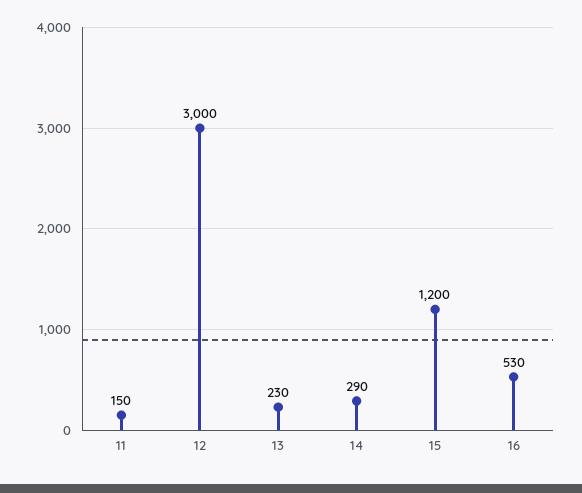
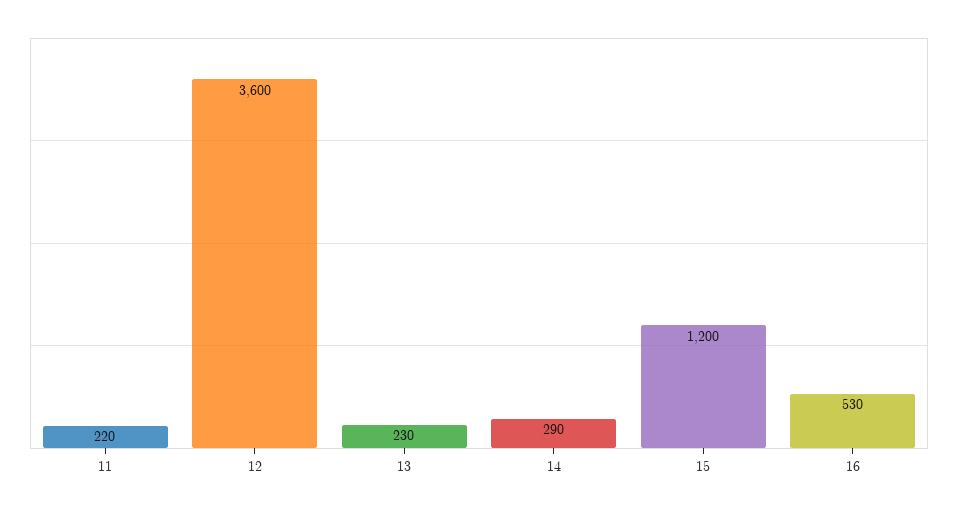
11: 150 -> 220
12: 3000 -> 3600

